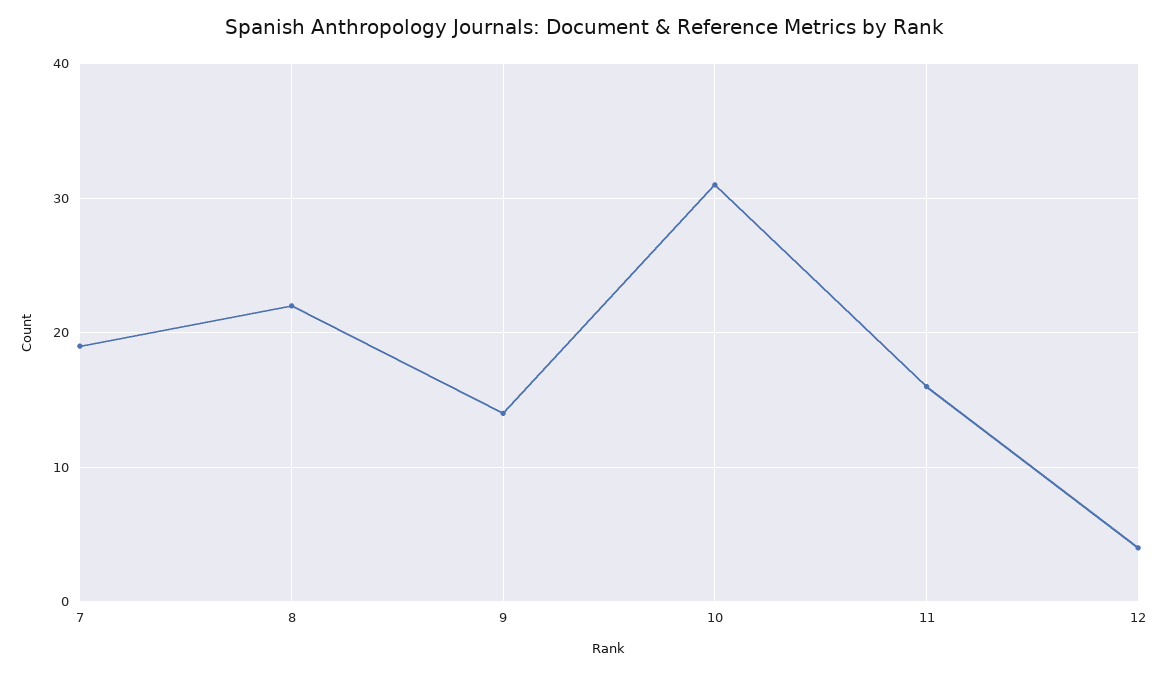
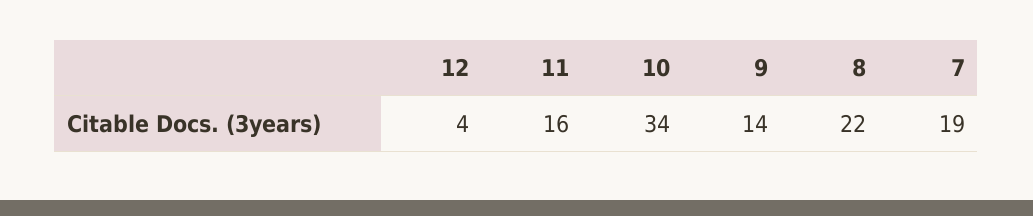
10: 31 -> 34

